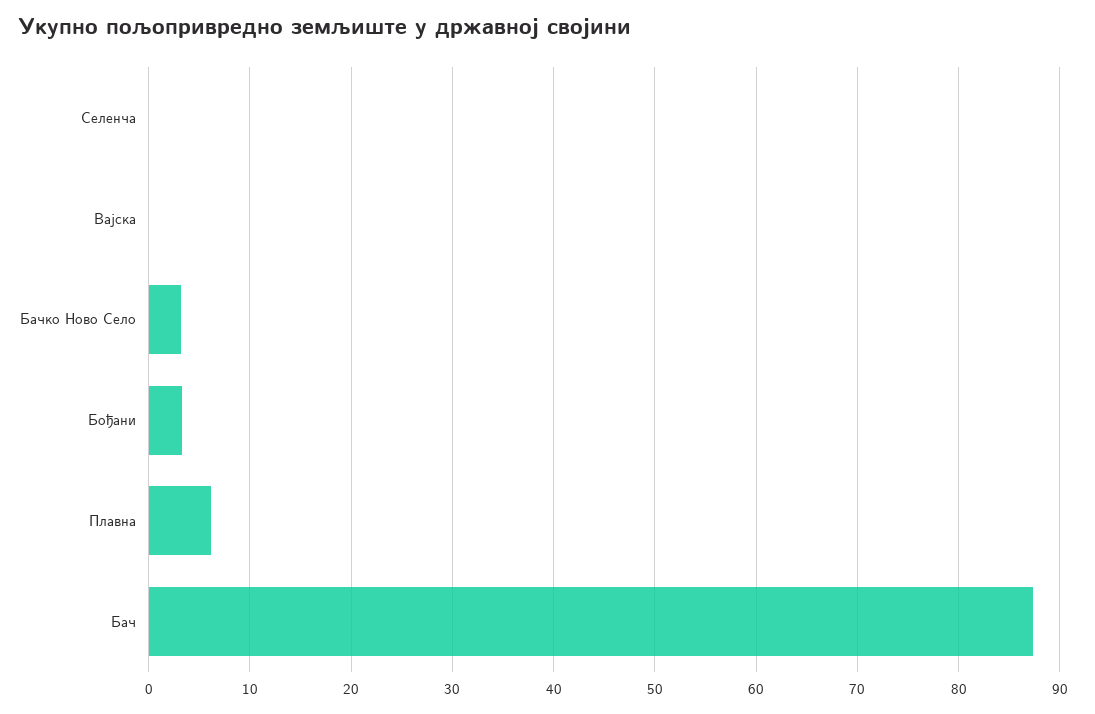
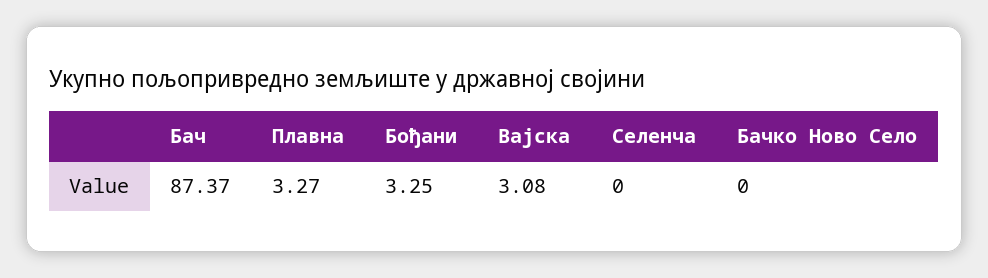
Вајска: 0 -> 3.08
Бачко Ново Село: 3 -> 0
Плавна: 6 -> 3.27

